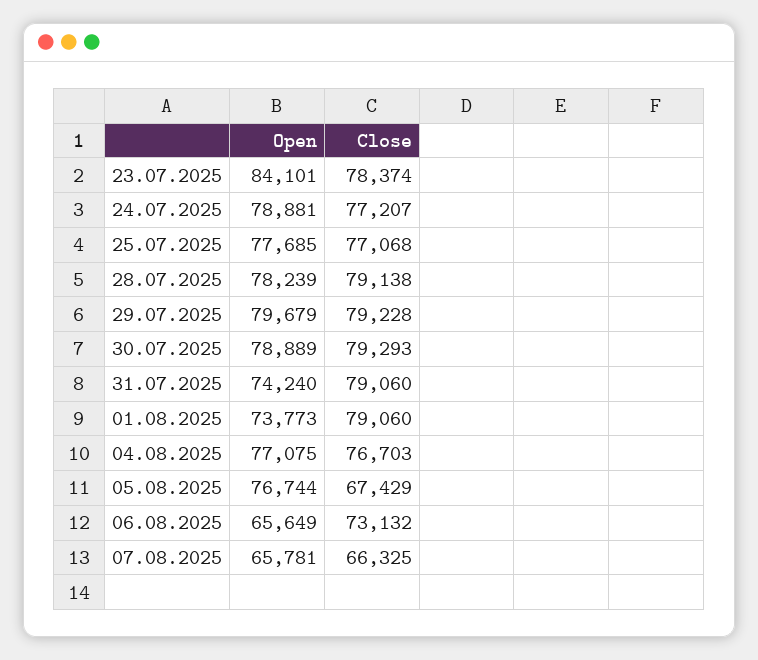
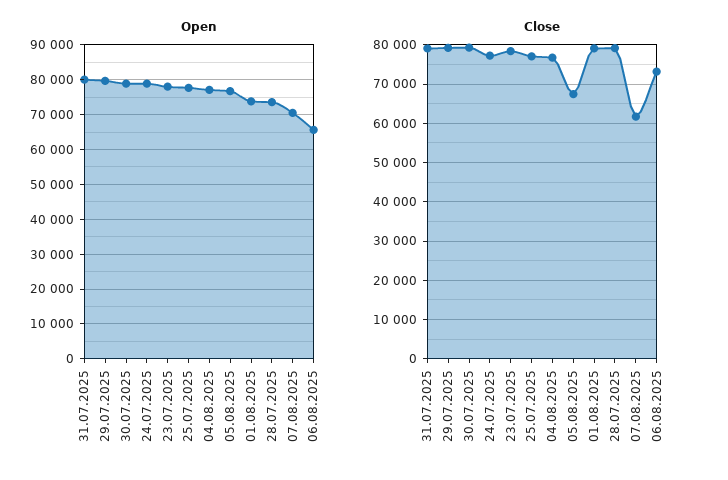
Open, 23.07.2025: 84101 -> 78000
Open, 28.07.2025: 78239 -> 74000
Open, 31.07.2025: 74240 -> 80000
Open, 07.08.2025: 65781 -> 70000
Close, 07.08.2025: 66325 -> 62000

